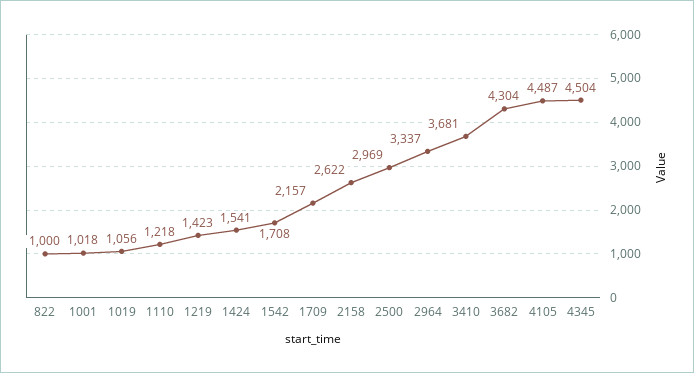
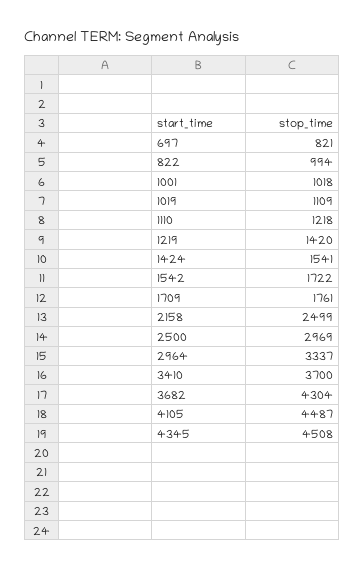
822: 1000 -> 994
1019: 1056 -> 1109
1219: 1423 -> 1420
1542: 1708 -> 1722
1709: 2157 -> 1761
2158: 2622 -> 2499
3410: 3681 -> 3700
4345: 4504 -> 4508
697: none -> 821

